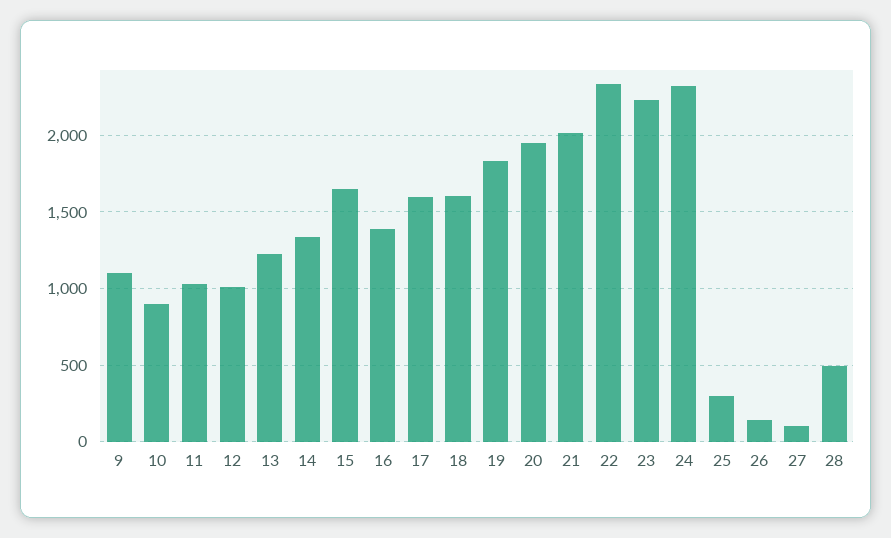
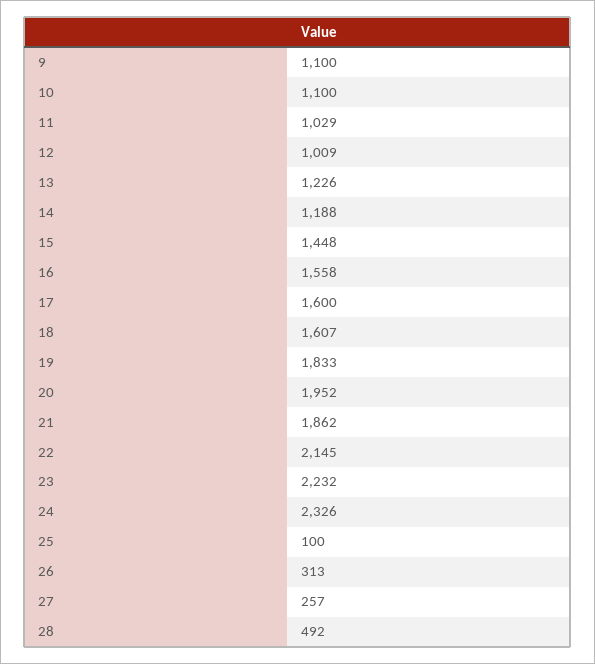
10: 900 -> 1100
14: 1350 -> 1188
15: 1650 -> 1448
16: 1400 -> 1558
21: 2000 -> 1862
22: 2350 -> 2145
25: 300 -> 100
26: 150 -> 313
27: 100 -> 257

